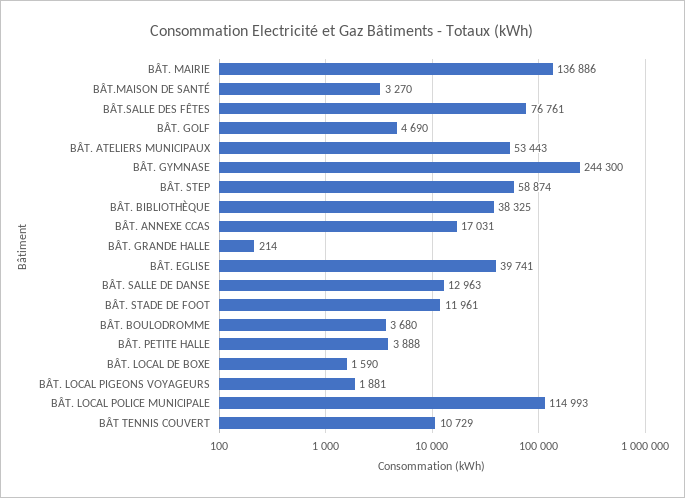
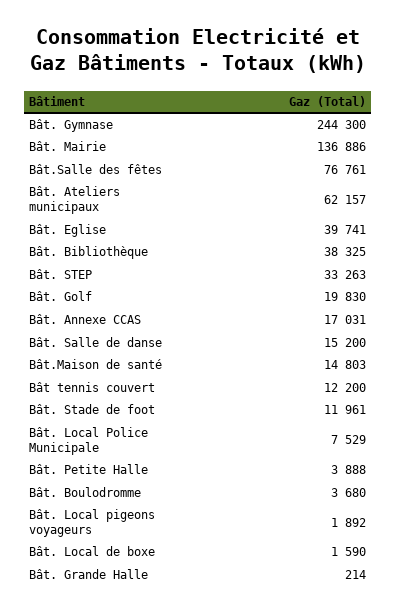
BÂT.MAISON DE SANTÉ: 3270 -> 14803
BÂT. GOLF: 4690 -> 19830
BÂT. ATELIERS MUNICIPAUX: 53443 -> 62157
BÂT. STEP: 58874 -> 33263
BÂT. SALLE DE DANSE: 12963 -> 15200
BÂT. LOCAL PIGEONS VOYAGEURS: 1881 -> 1892
BÂT. LOCAL POLICE MUNICIPALE: 114993 -> 7529
BÂT TENNIS COUVERT: 10729 -> 12200

